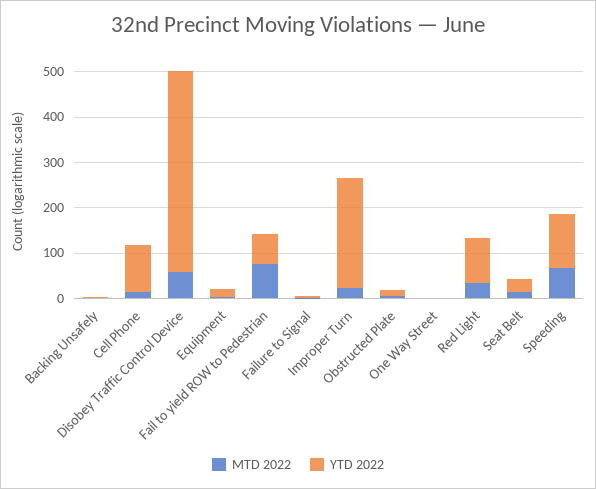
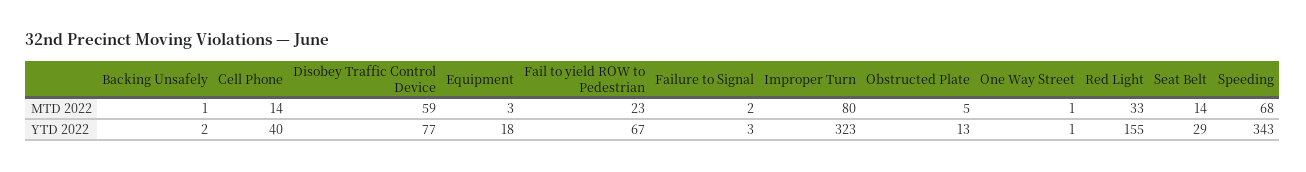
YTD 2022, Cell Phone: 100 -> 40
YTD 2022, Disobey Traffic Control Device: 440 -> 77
MTD 2022, Fail to yield ROW to Pedestrian: 80 -> 23
MTD 2022, Improper Turn: 20 -> 80
YTD 2022, Improper Turn: 240 -> 323
YTD 2022, Red Light: 100 -> 155
YTD 2022, Speeding: 120 -> 343

